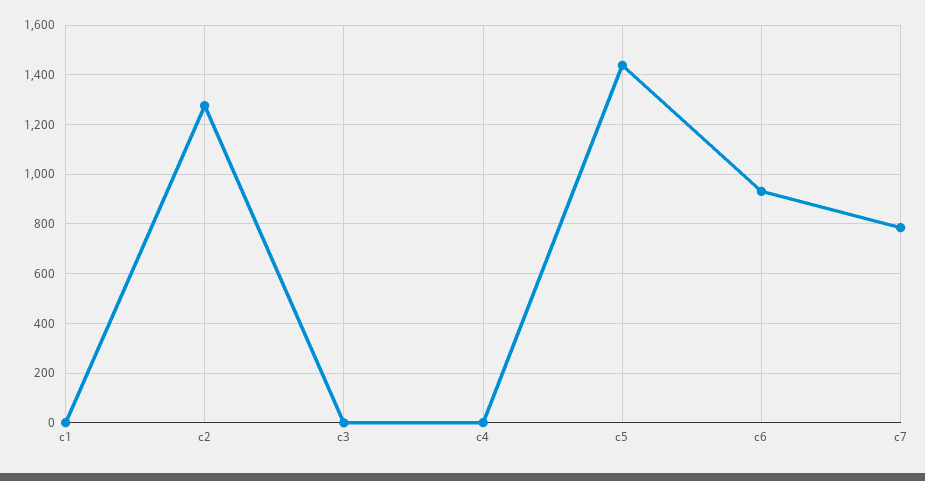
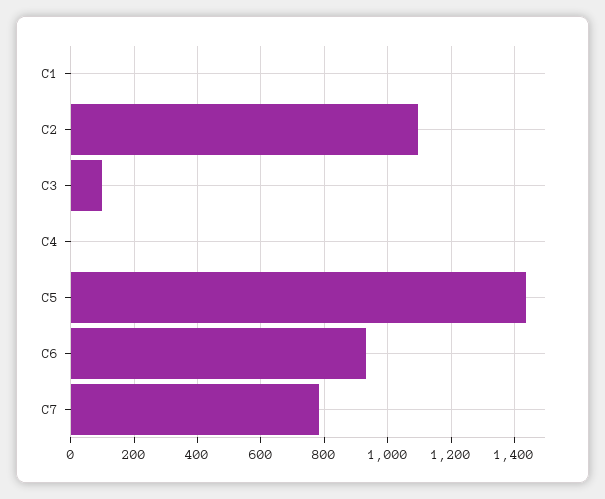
c2: 1275 -> 1100
c3: 0 -> 100

